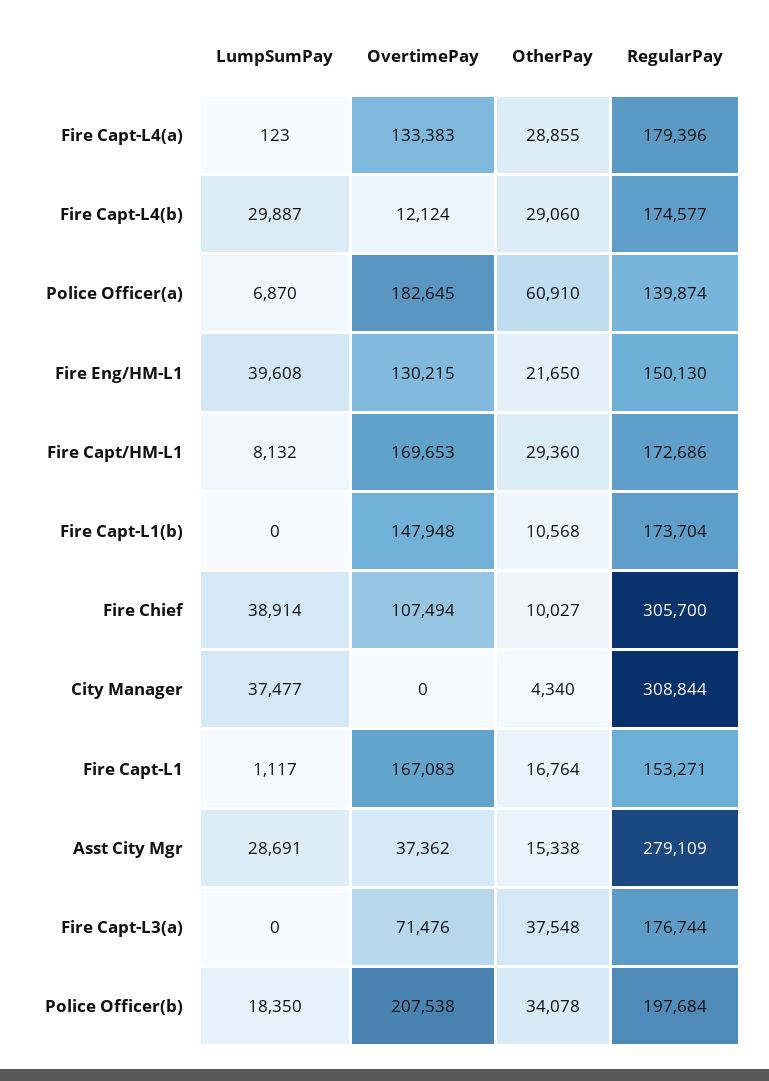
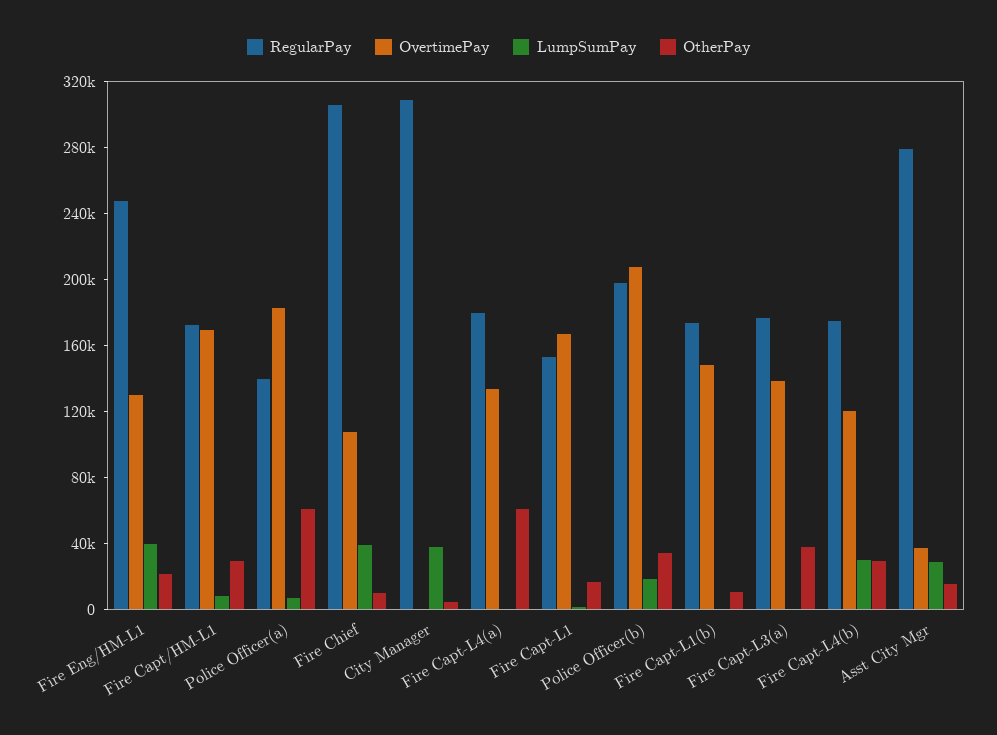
OtherPay, Fire Capt-L4(a): 28855 -> 60000
OvertimePay, Fire Capt-L4(b): 12124 -> 120000
RegularPay, Fire Eng/HM-L1: 150130 -> 250000
OvertimePay, Fire Capt-L3(a): 71476 -> 140000

